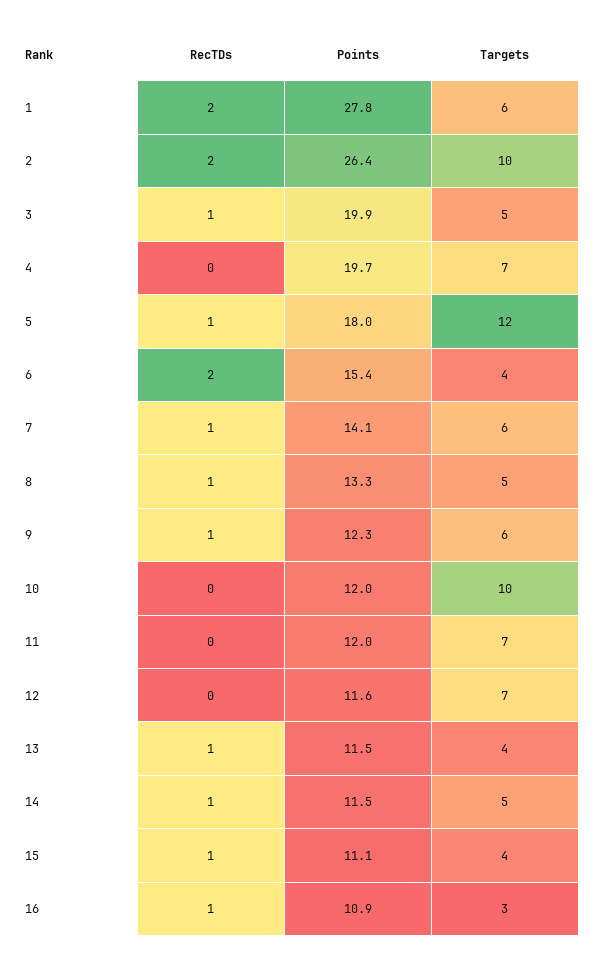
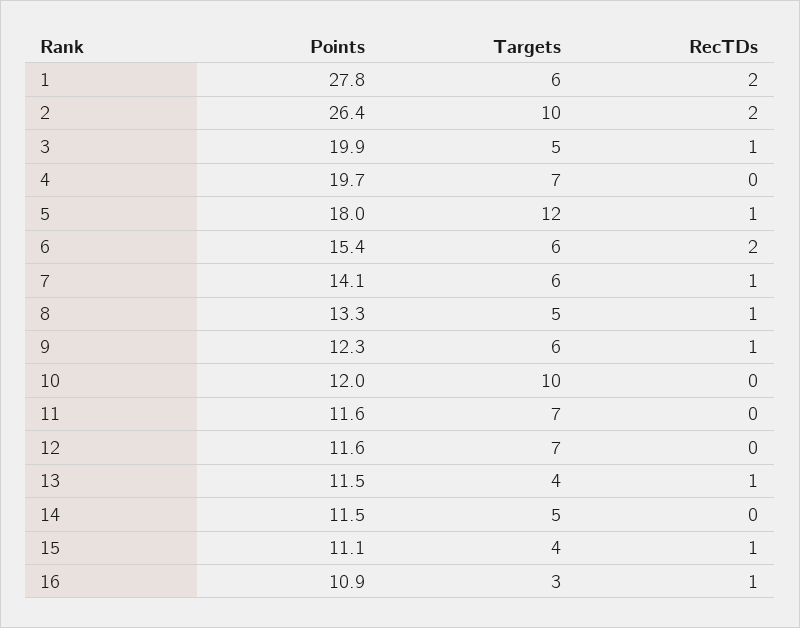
Targets, 6: 4 -> 6
Points, 11: 12 -> 11.6
RecTDs, 14: 1 -> 0

